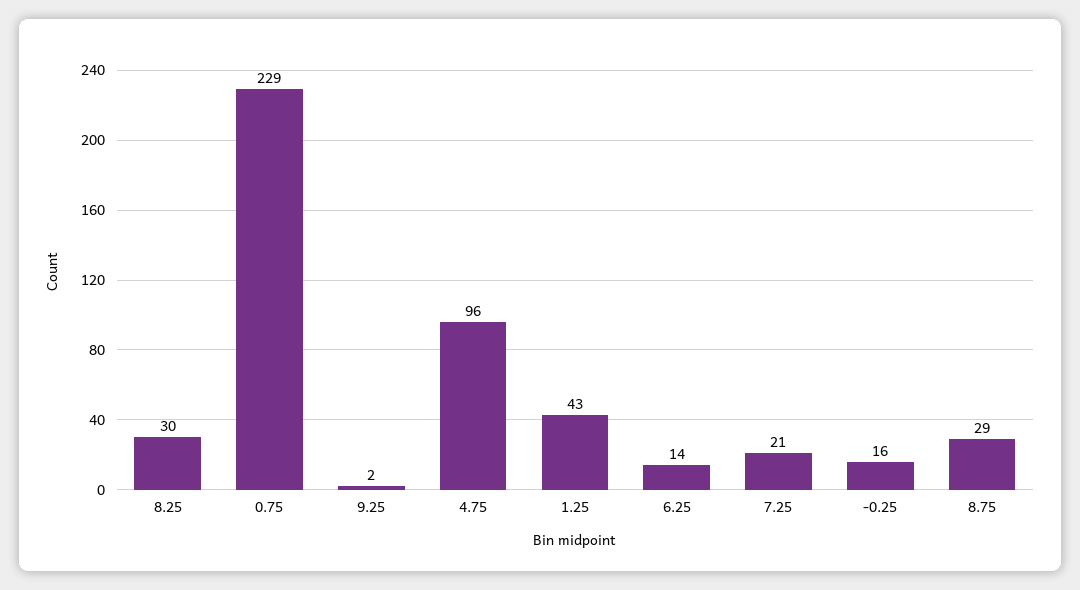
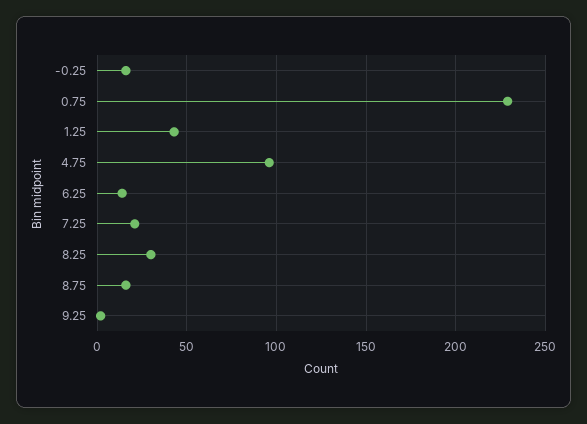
8.75: 29 -> 15

